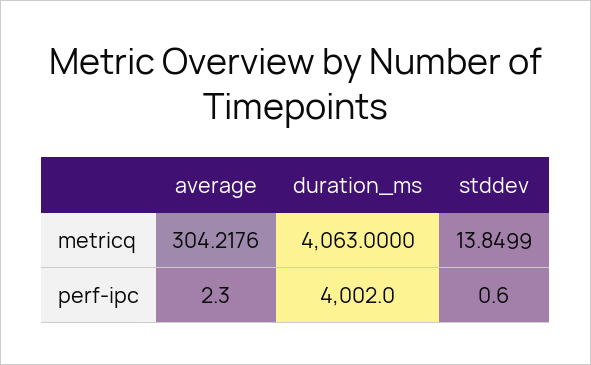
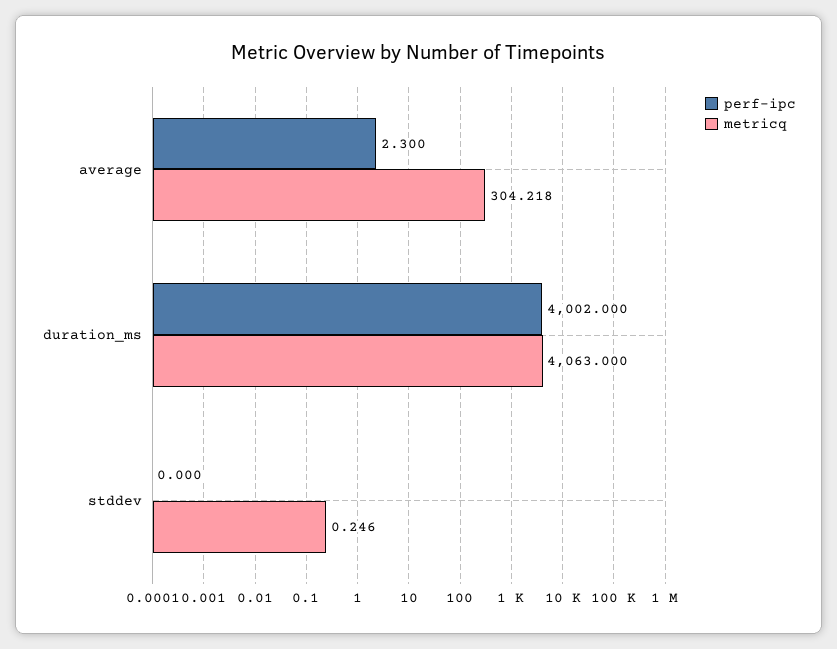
metricq, stddev: 13.8499 -> 0.246
perf-ipc, stddev: 0.6 -> 0

